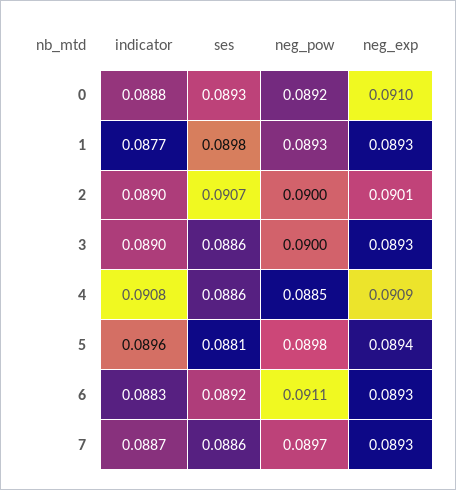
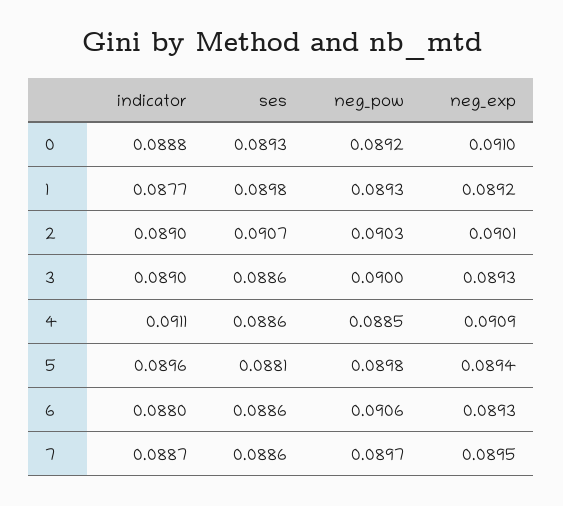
neg_exp, 1: 0.0893 -> 0.0892
neg_pow, 2: 0.09 -> 0.0903
indicator, 4: 0.0908 -> 0.0911
indicator, 6: 0.0883 -> 0.088
ses, 6: 0.0892 -> 0.0886
neg_pow, 6: 0.0911 -> 0.0906
neg_exp, 7: 0.0893 -> 0.0895

